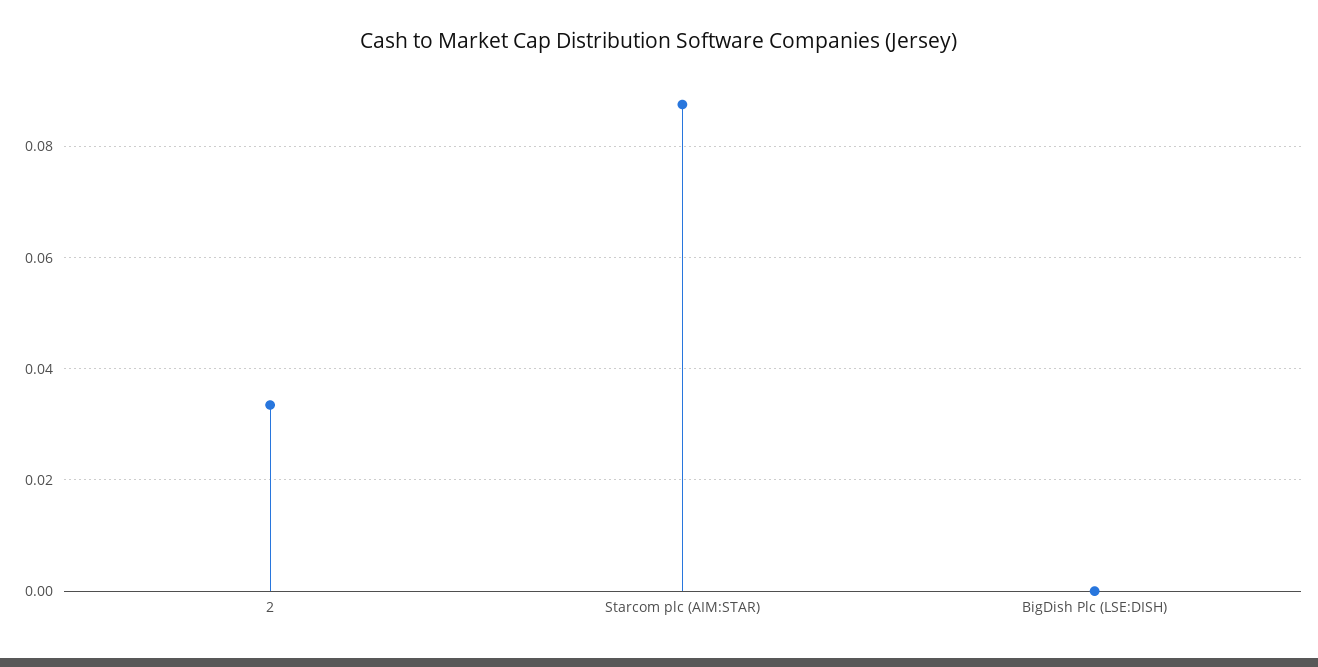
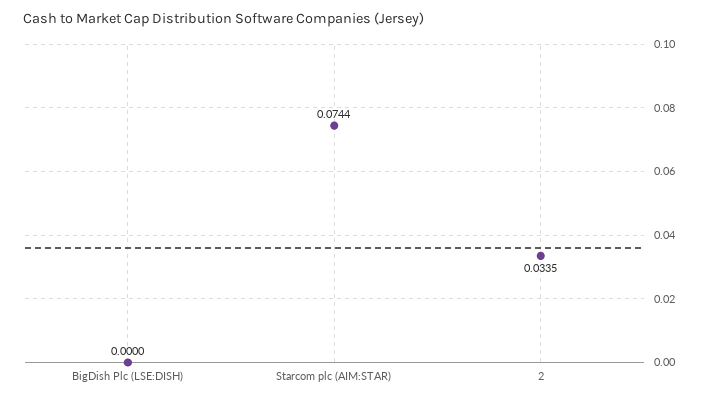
Starcom plc (AIM:STAR): 0.088 -> 0.0744

